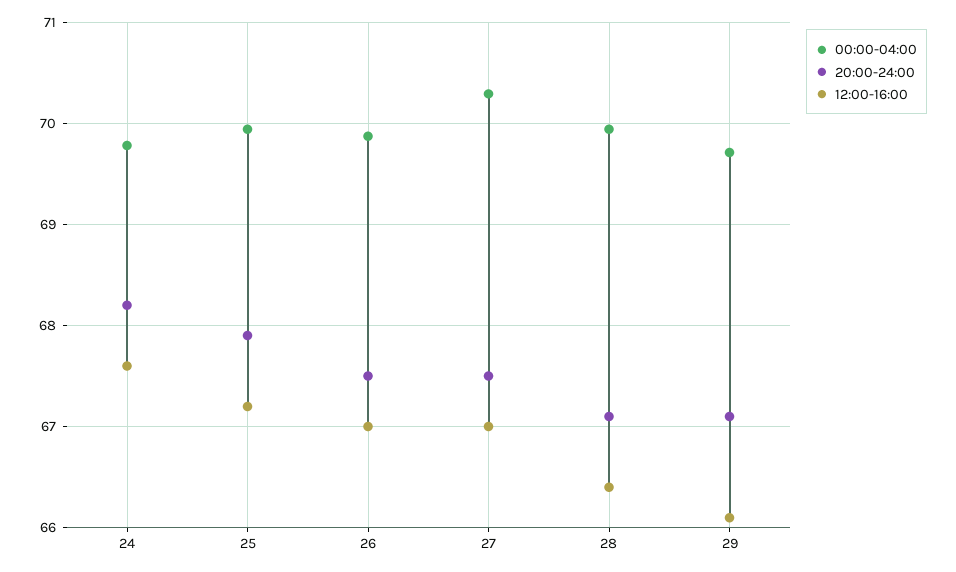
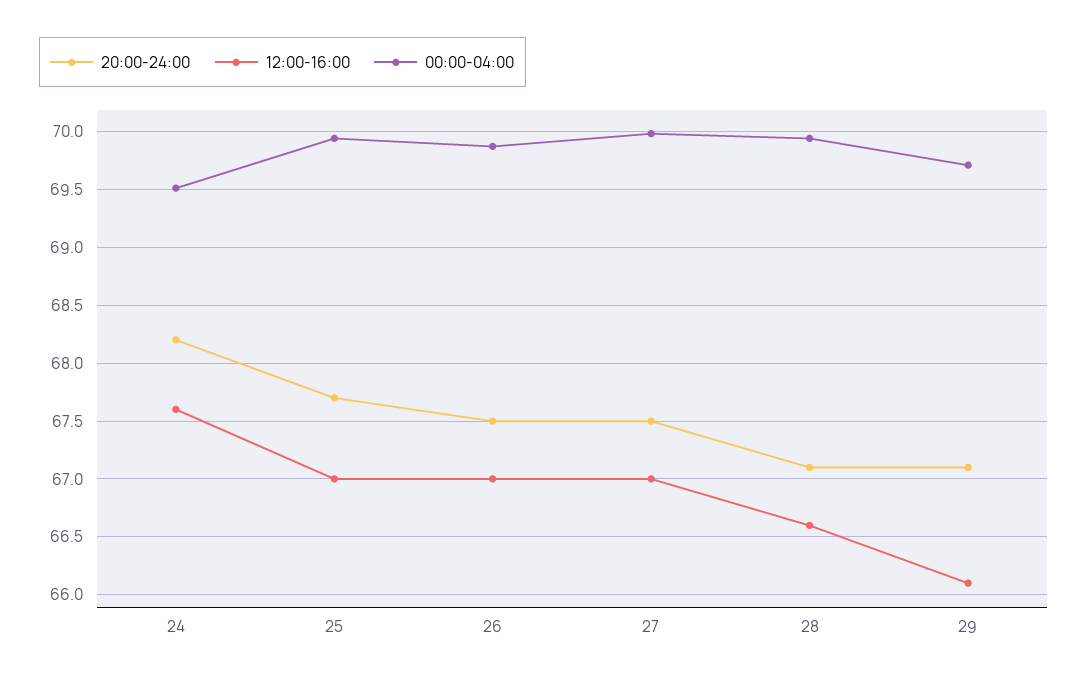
00:00-04:00, 24: 69.8 -> 69.5
20:00-24:00, 25: 67.9 -> 67.7
12:00-16:00, 25: 67.2 -> 67
00:00-04:00, 27: 70.3 -> 70
12:00-16:00, 28: 66.4 -> 66.6

